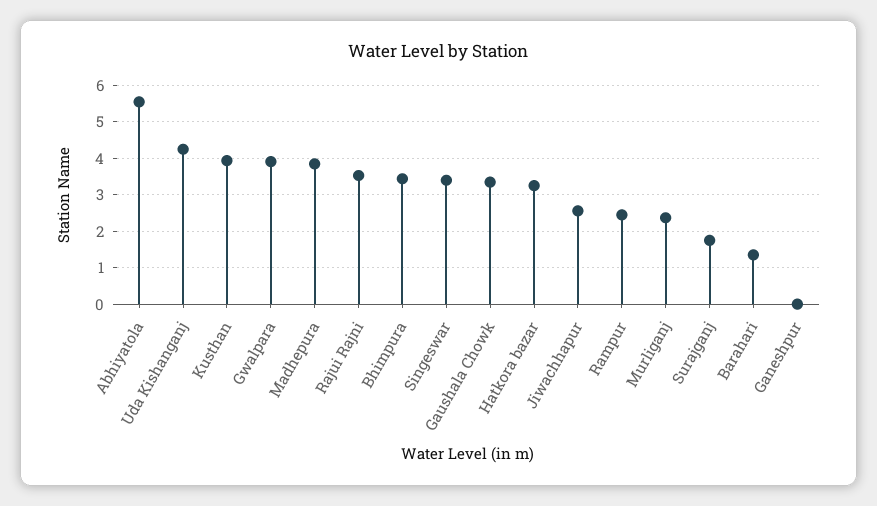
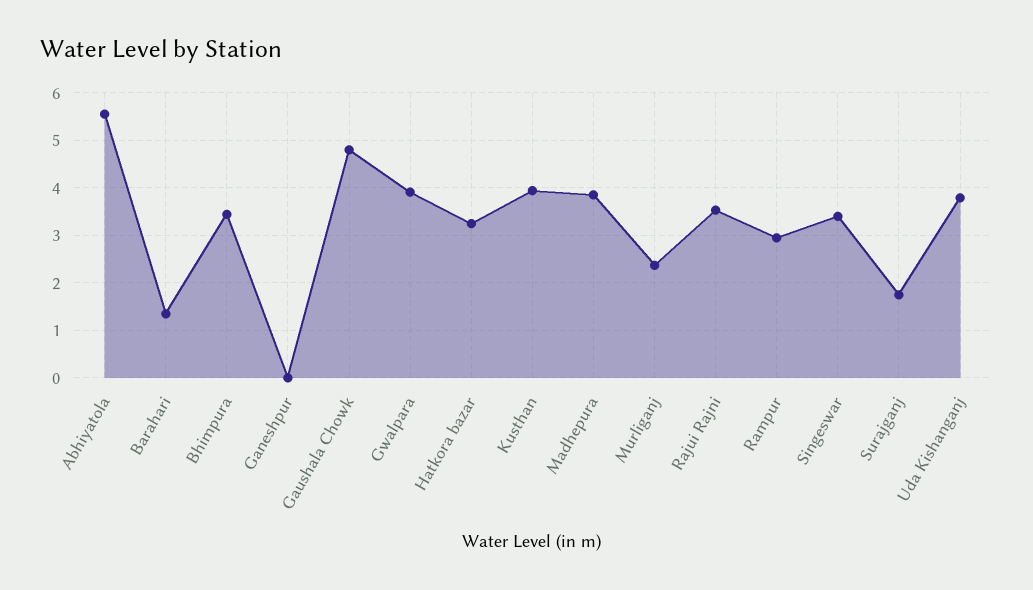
Uda Kishanganj: 4.2 -> 3.8
Gaushala Chowk: 3.4 -> 4.8
Jiwachhapur: 2.6 -> none
Rampur: 2.4 -> 3

